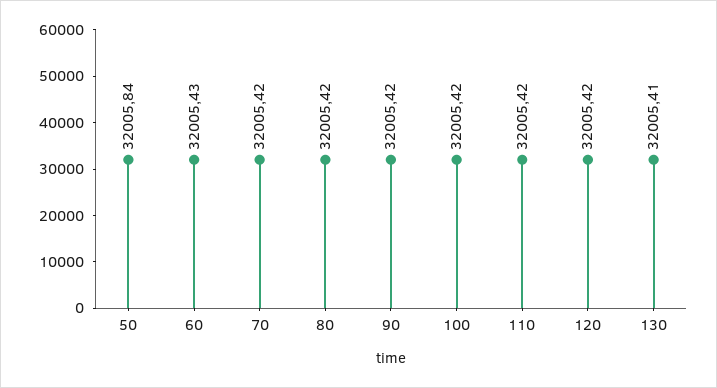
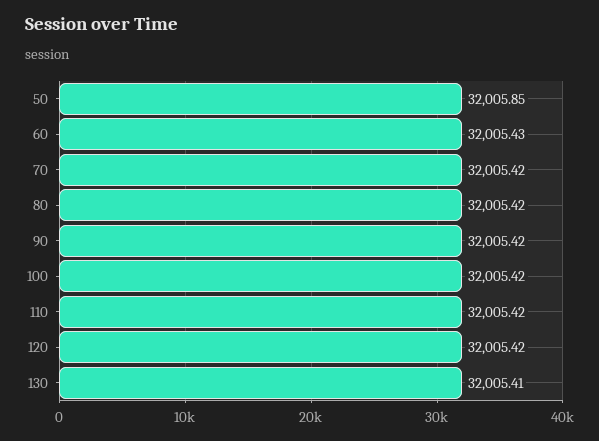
50: 32005.84 -> 32005.85

